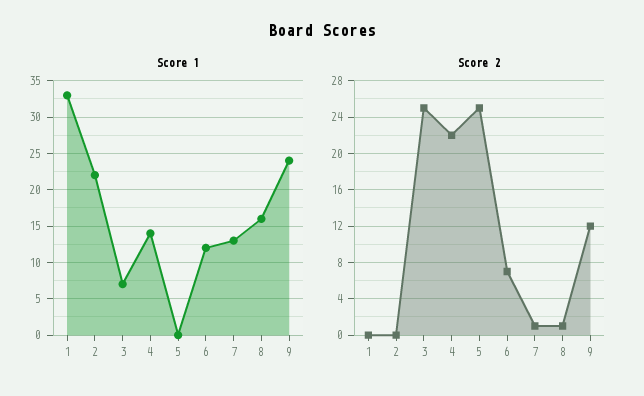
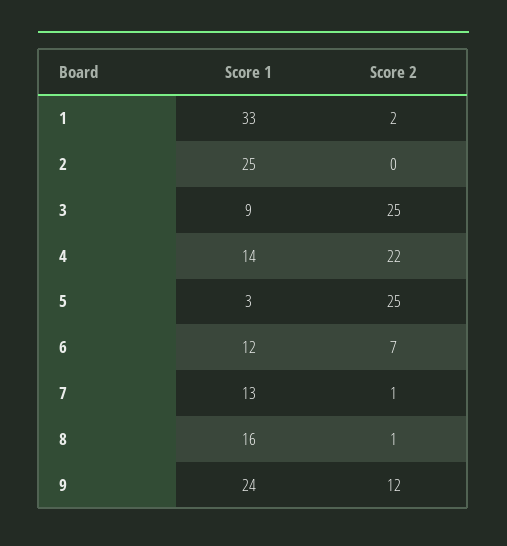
Score 1, 2: 22 -> 25
Score 1, 3: 7 -> 9
Score 1, 5: 0 -> 3
Score 2, 1: 0 -> 2

